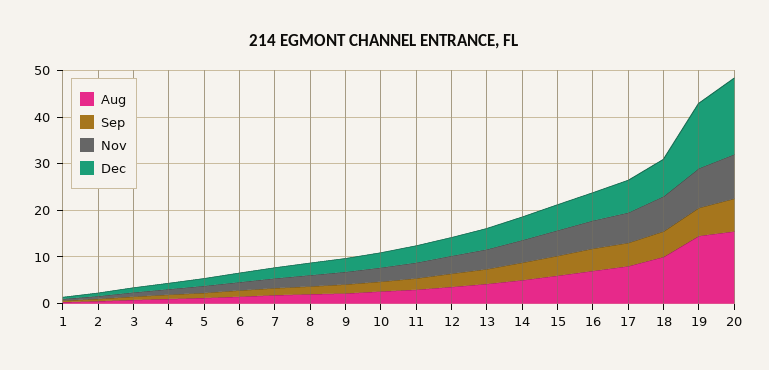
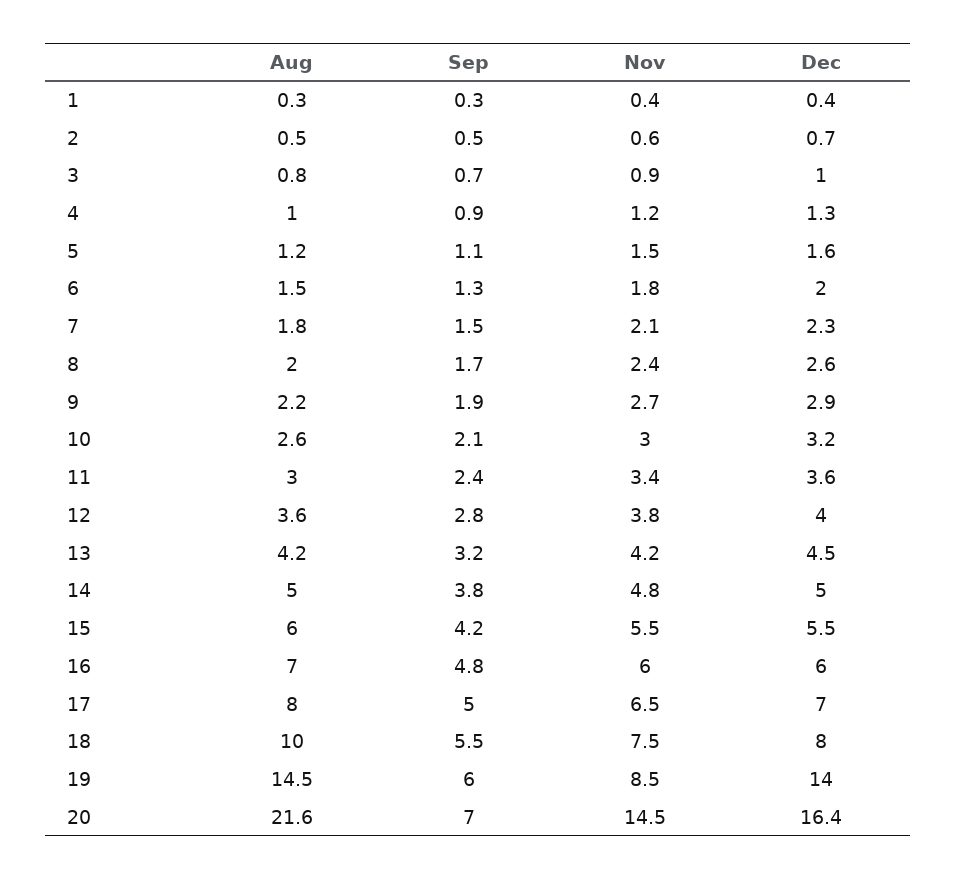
Aug, 20: 16 -> 21.6
Nov, 20: 10 -> 14.5

